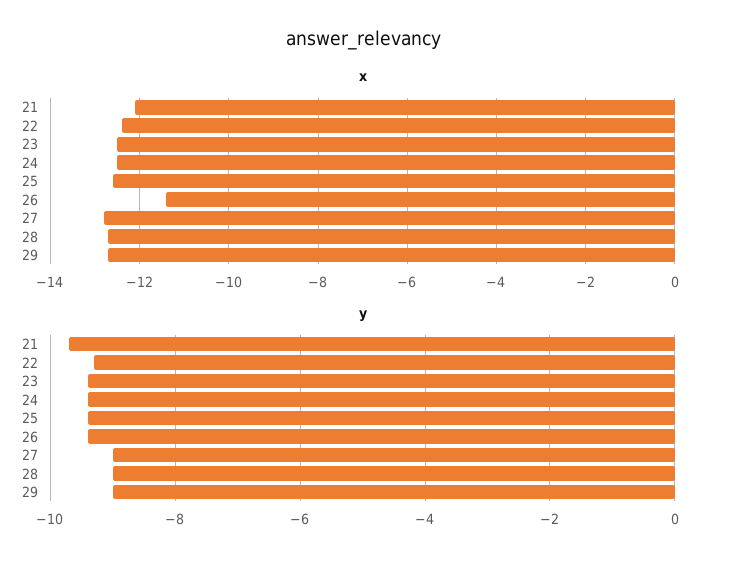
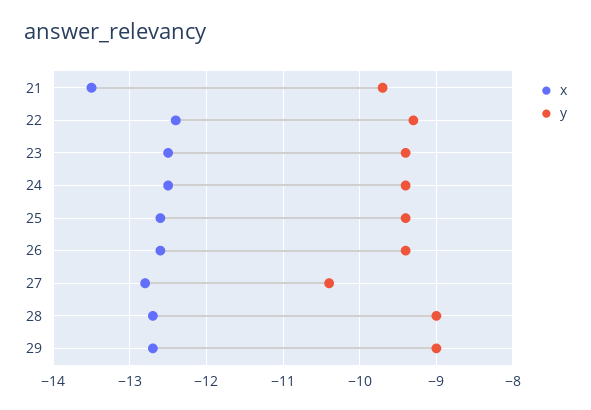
x, 21: -12 -> -13.5
x, 26: -11.5 -> -12.6
y, 27: -9 -> -10.4

